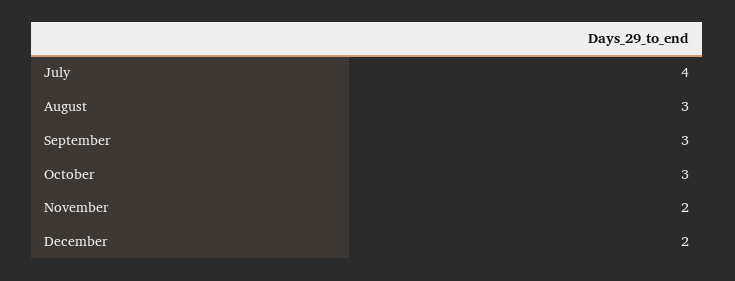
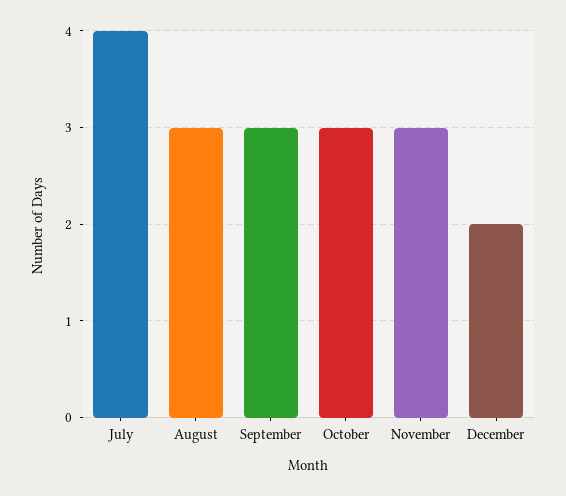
November: 2 -> 3

